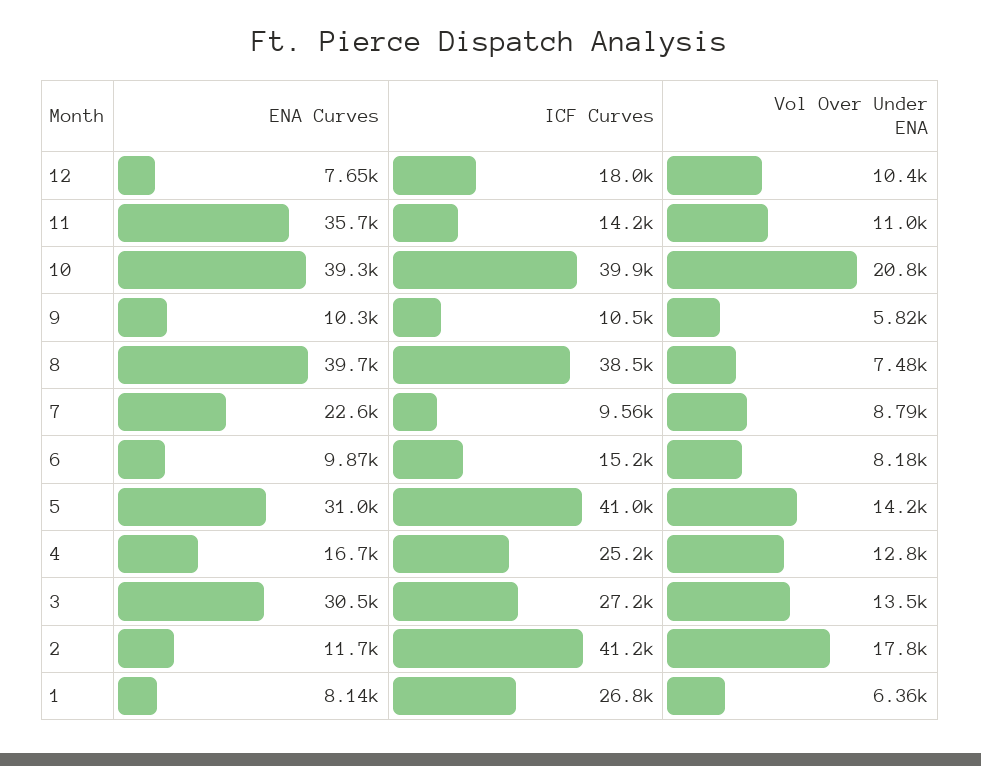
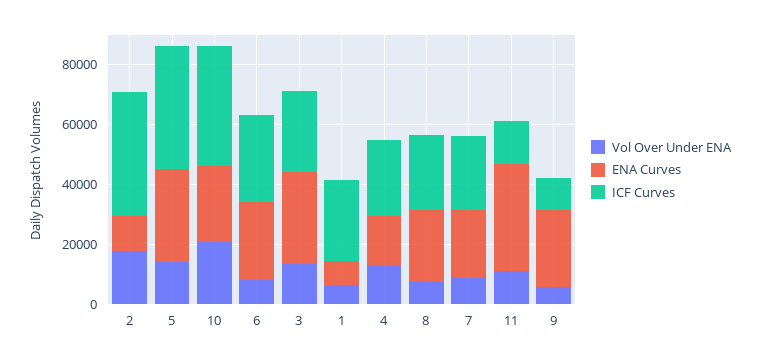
ENA Curves, 12: 7650 -> none
ICF Curves, 12: 18000 -> none
Vol Over Under ENA, 12: 10400 -> none
ENA Curves, 10: 39300 -> 25000
ENA Curves, 9: 10300 -> 25000
ENA Curves, 8: 39700 -> 25000
ICF Curves, 8: 38500 -> 25000
ICF Curves, 7: 9560 -> 25000
ENA Curves, 6: 9870 -> 25000
ICF Curves, 6: 15200 -> 30000

